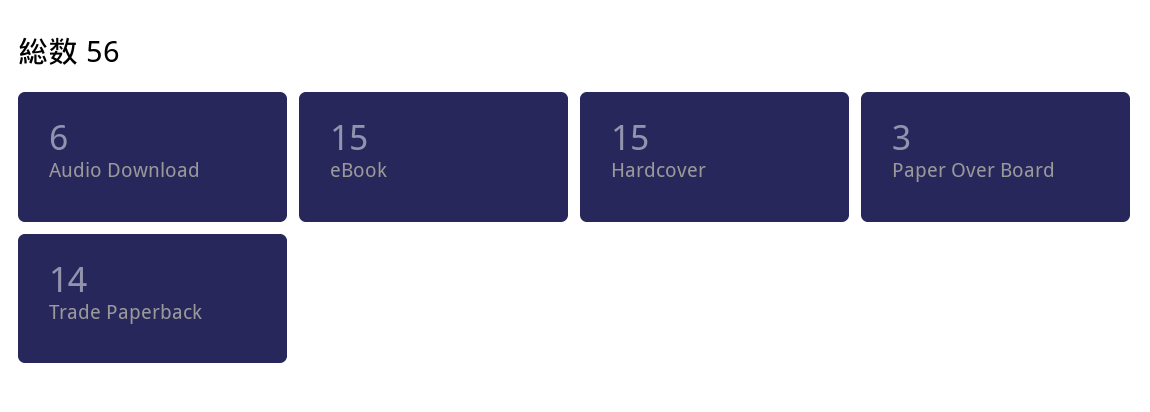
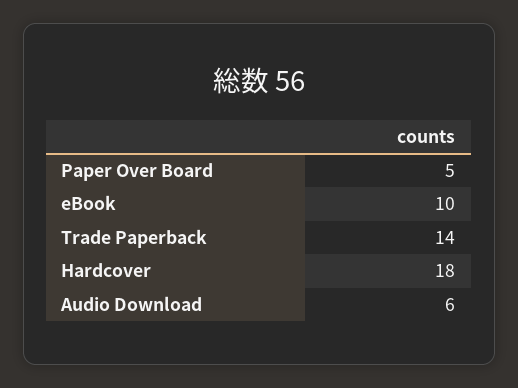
eBook: 15 -> 10
Hardcover: 15 -> 18
Paper Over Board: 3 -> 5

